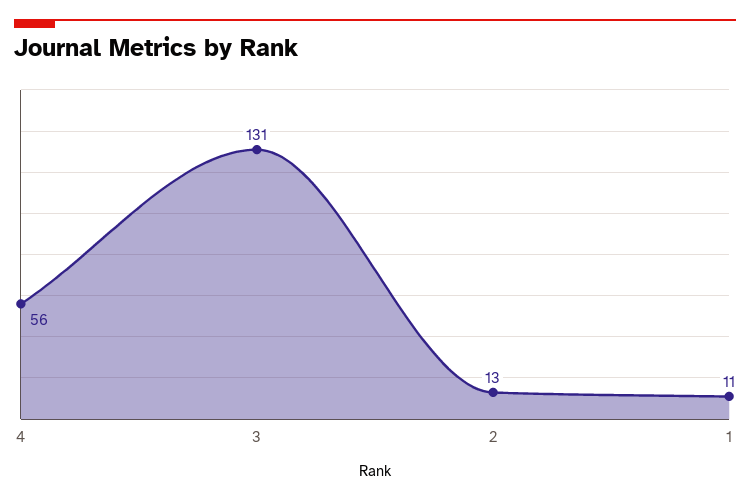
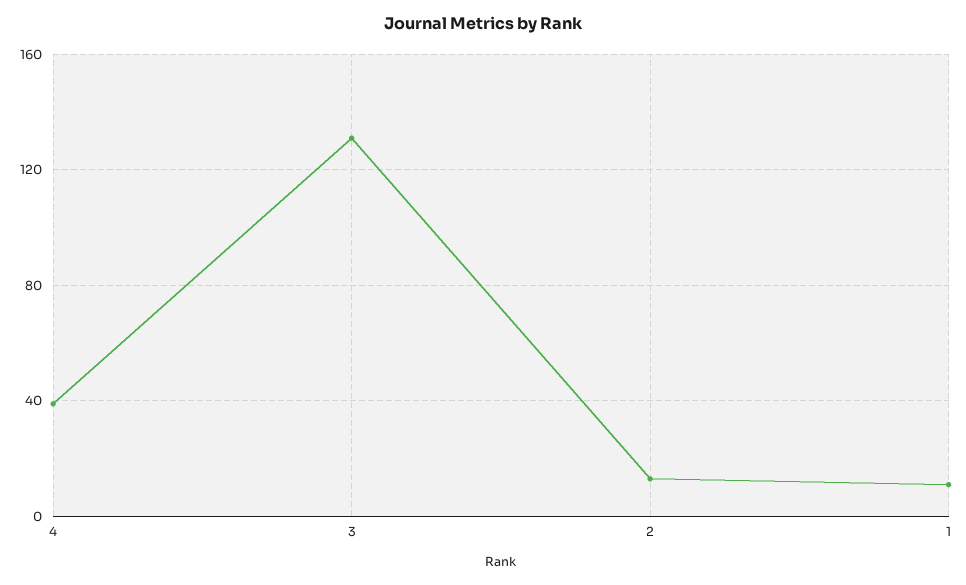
4: 56 -> 40

